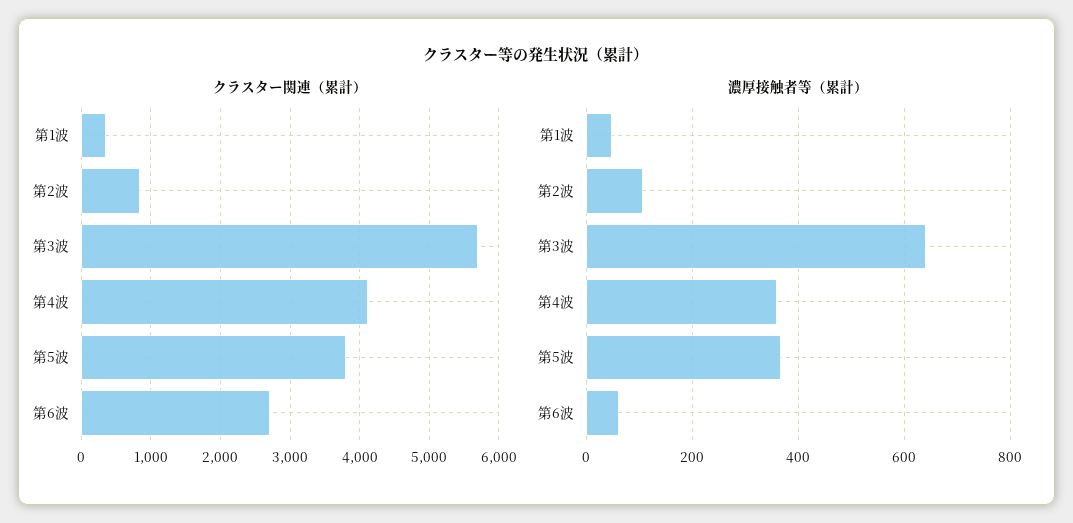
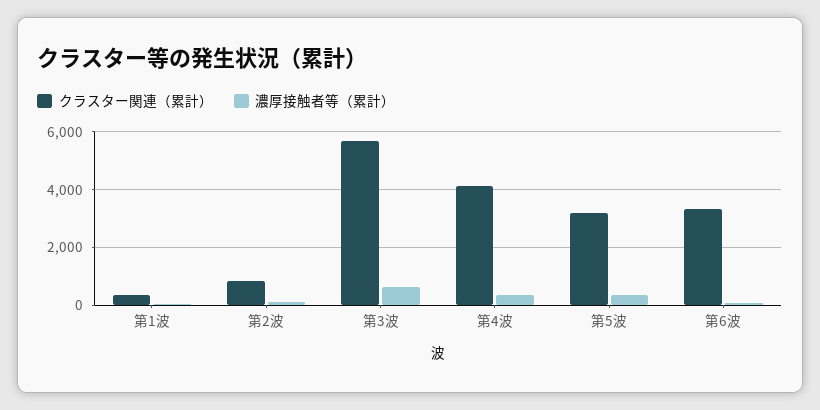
クラスター関連（累計）, 第5波: 3800 -> 3250
クラスター関連（累計）, 第6波: 2700 -> 3250

